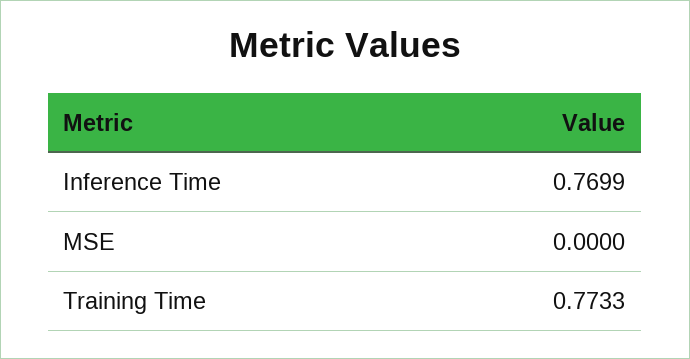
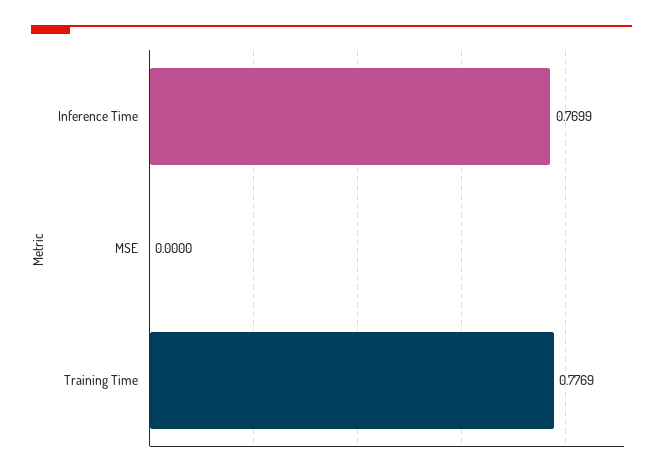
Training Time: 0.7733 -> 0.7769

